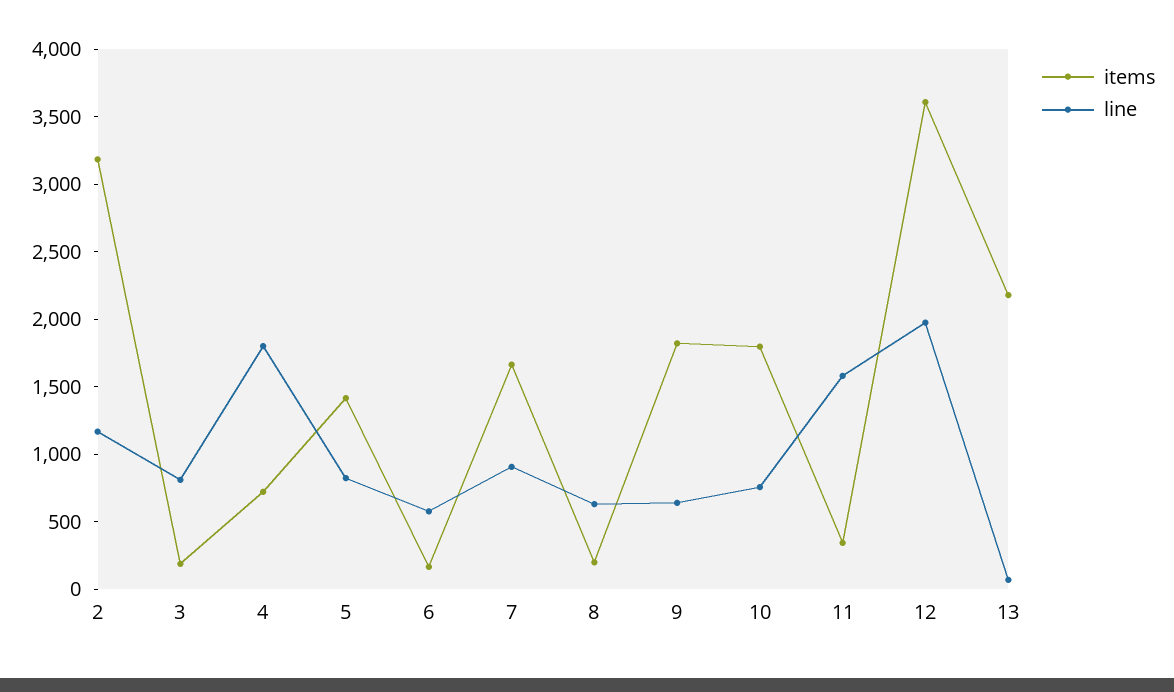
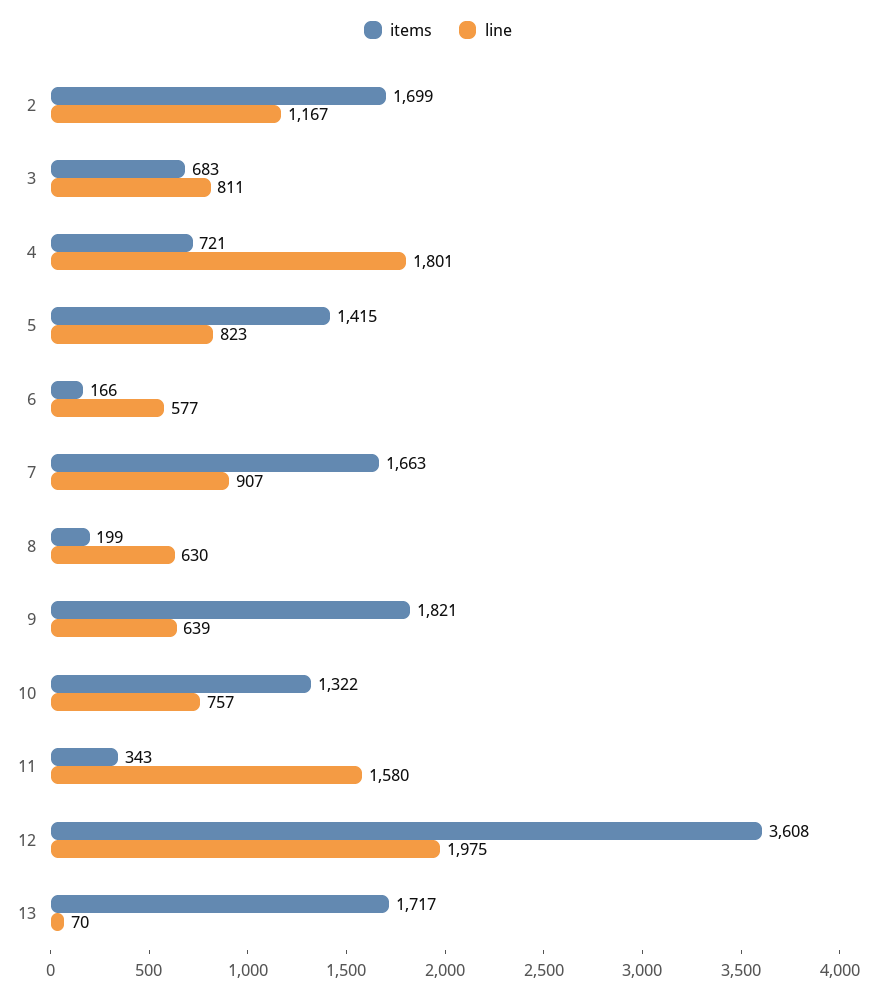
items, 2: 3200 -> 1699
items, 3: 200 -> 683
items, 10: 1800 -> 1322
items, 13: 2200 -> 1717

